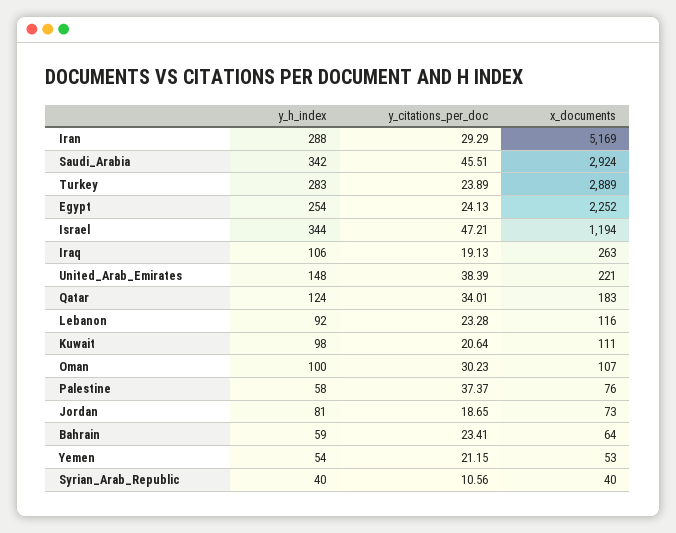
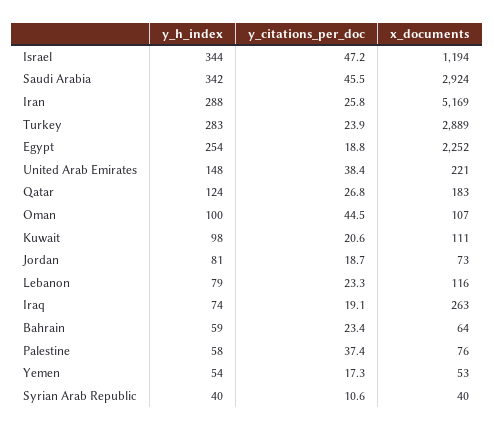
y_citations_per_doc, Iran: 29.29 -> 25.8
y_citations_per_doc, Egypt: 24.13 -> 18.8
y_h_index, Iraq: 106 -> 74
y_citations_per_doc, Qatar: 34.01 -> 26.8
y_h_index, Lebanon: 92 -> 79
y_citations_per_doc, Oman: 30.23 -> 44.5
y_citations_per_doc, Yemen: 21.15 -> 17.3

